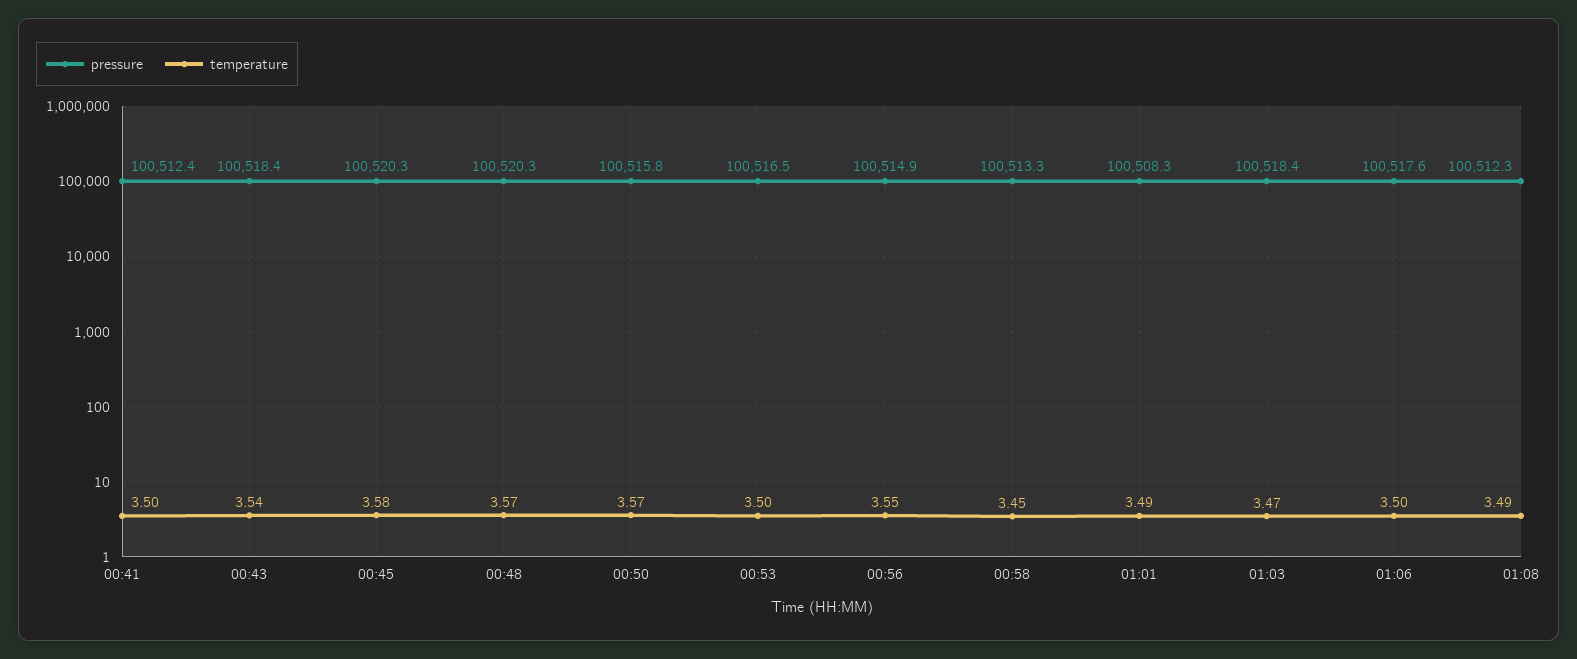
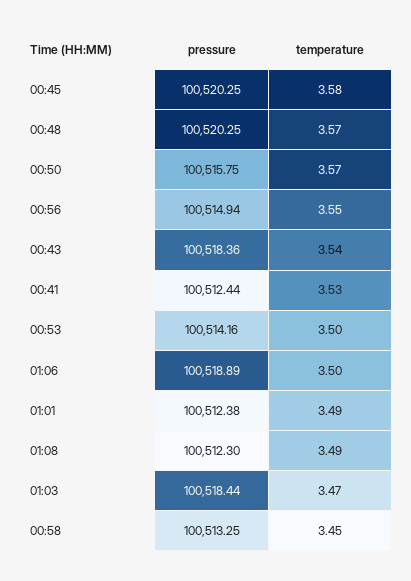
temperature, 00:41: 3.5 -> 3.53
pressure, 00:53: 100516.5 -> 100514.16
pressure, 01:01: 100508.3 -> 100512.38
pressure, 01:06: 100517.6 -> 100518.89

